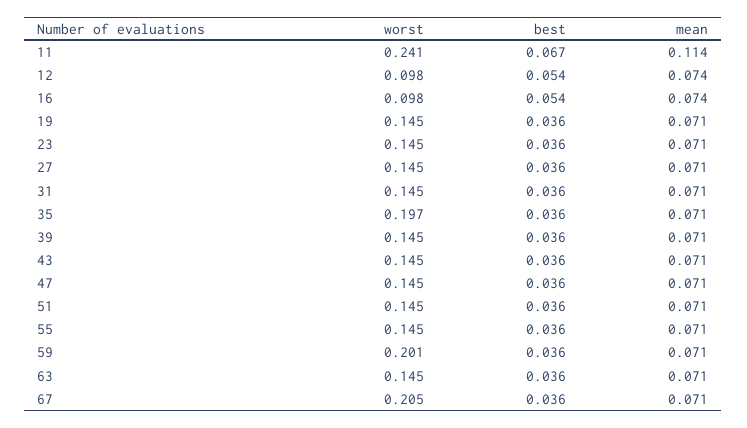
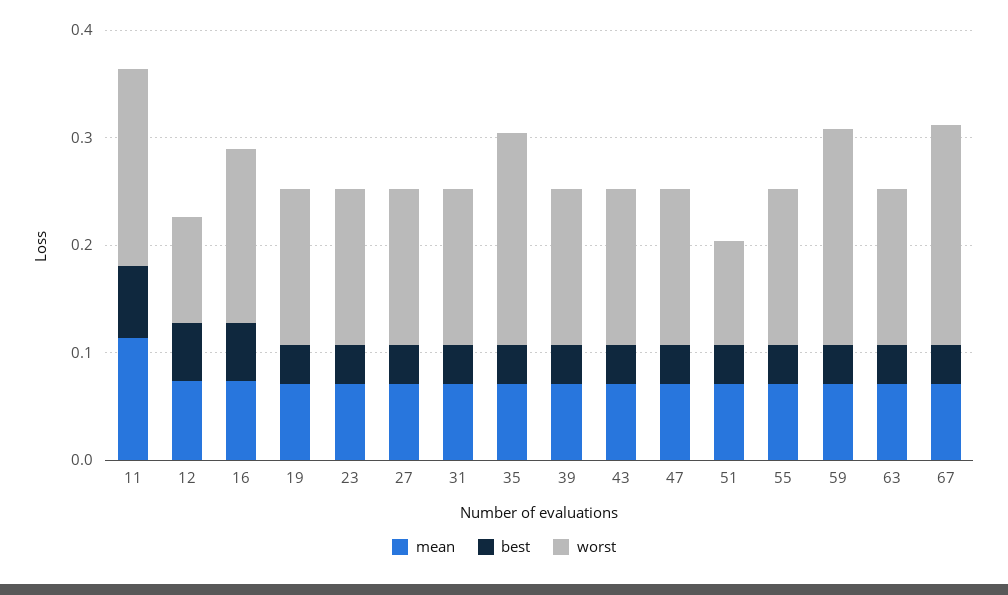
worst, 11: 0.241 -> 0.18
worst, 16: 0.098 -> 0.16
worst, 51: 0.145 -> 0.1

